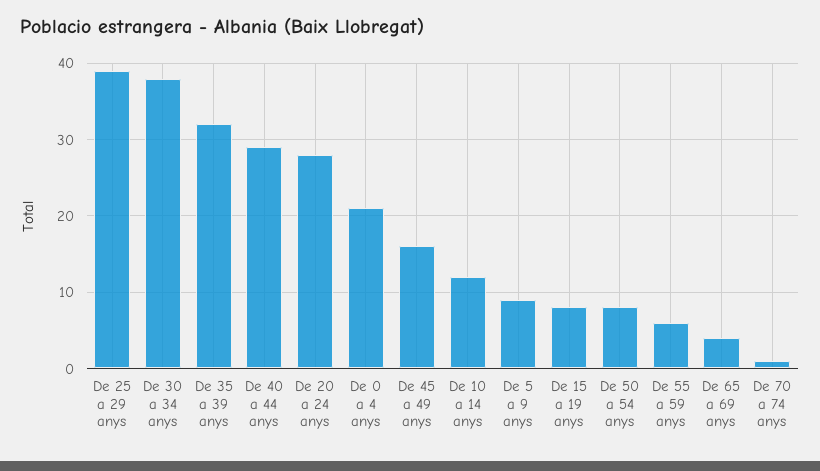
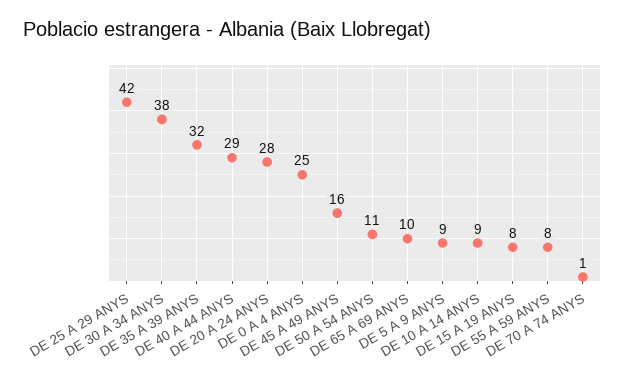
De 25 a 29 anys: 39 -> 42
De 0 a 4 anys: 21 -> 25
De 10 a 14 anys: 12 -> 9
De 50 a 54 anys: 8 -> 11
De 55 a 59 anys: 6 -> 8
De 65 a 69 anys: 4 -> 10

